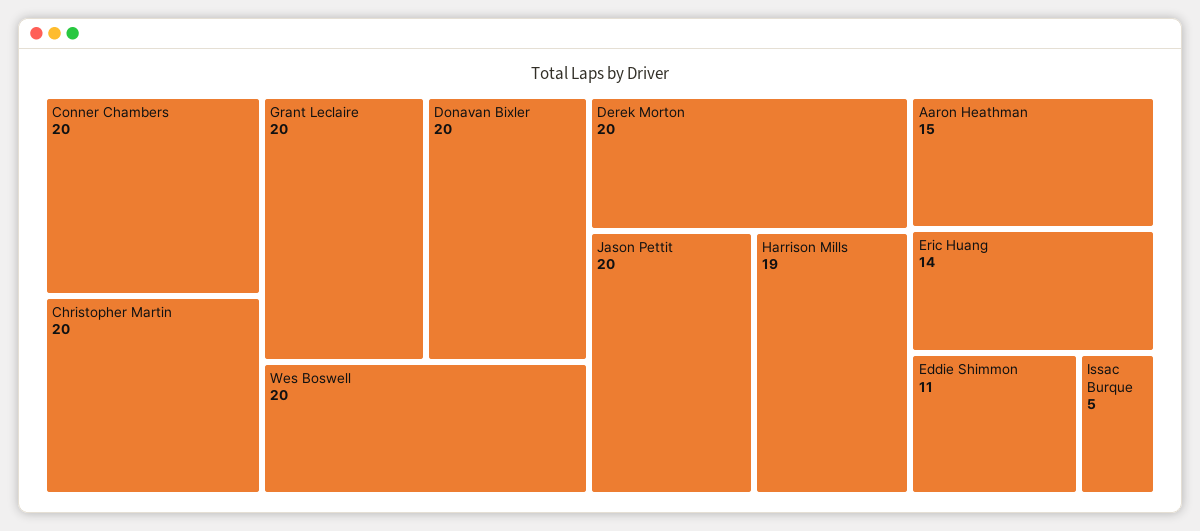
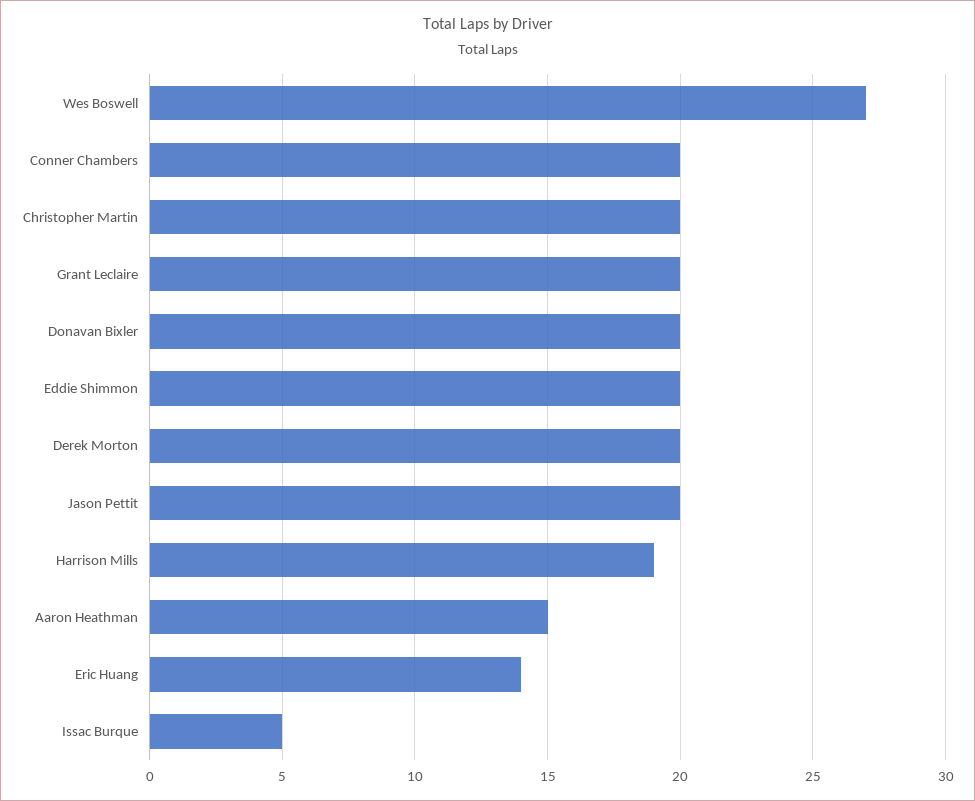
Wes Boswell: 20 -> 27
Eddie Shimmon: 11 -> 20

